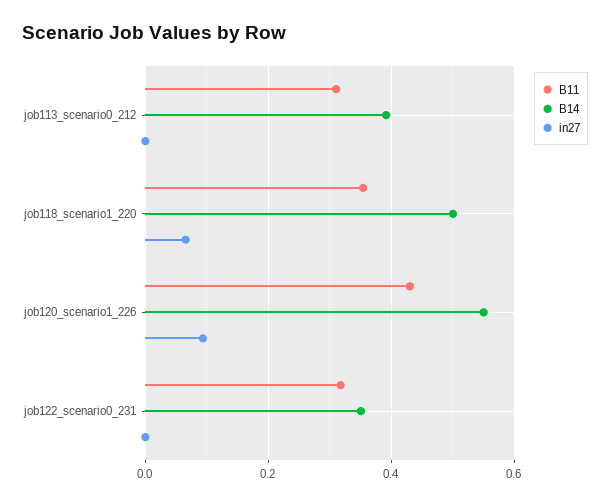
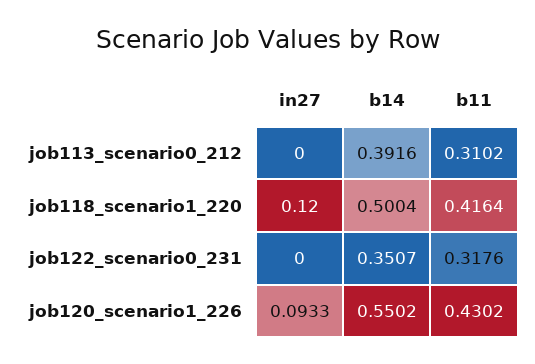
B11, job118_scenario1_220: 0.36 -> 0.4164
in27, job118_scenario1_220: 0.06 -> 0.12

